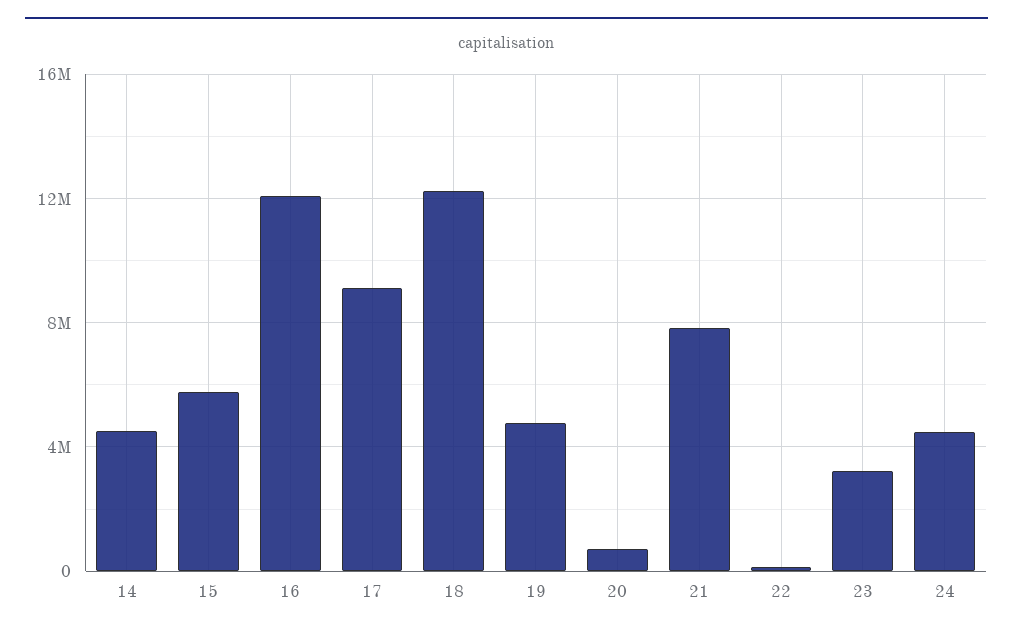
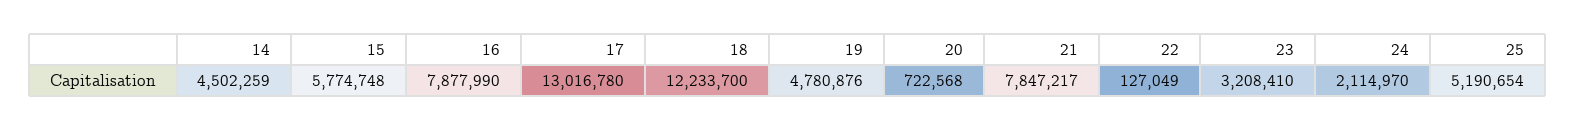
16: 12000000 -> 7877990
17: 9000000 -> 13016780
24: 4500000 -> 2114970
25: none -> 5190654

